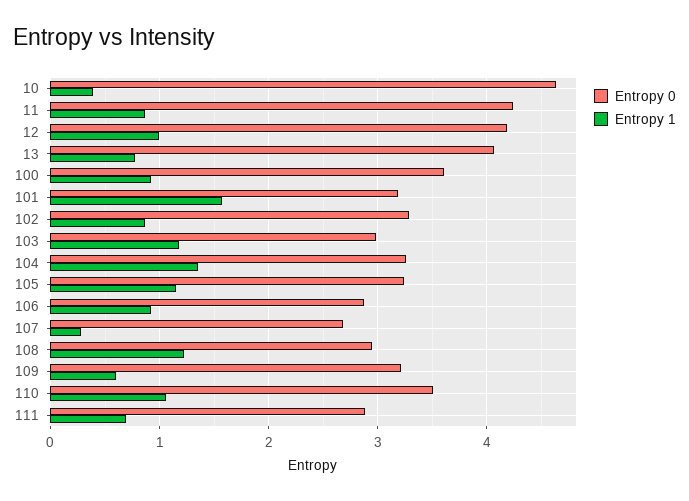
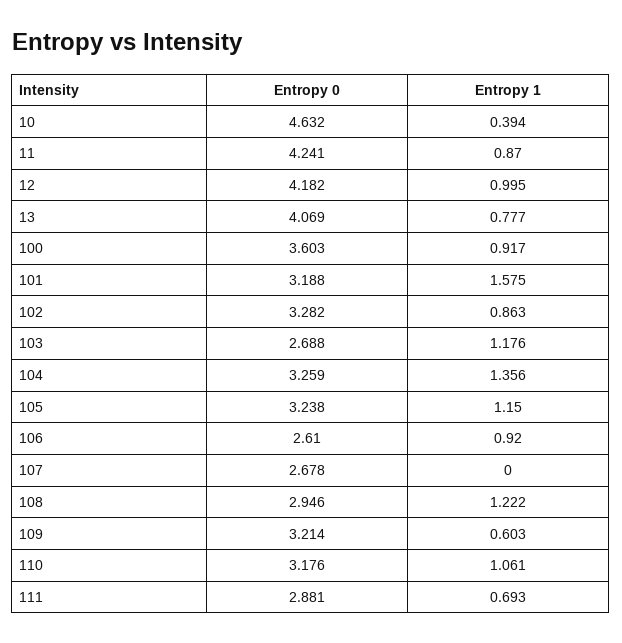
Entropy 0, 103: 3 -> 2.688
Entropy 0, 106: 2.9 -> 2.61
Entropy 1, 107: 0.3 -> 0
Entropy 0, 110: 3.5 -> 3.176

